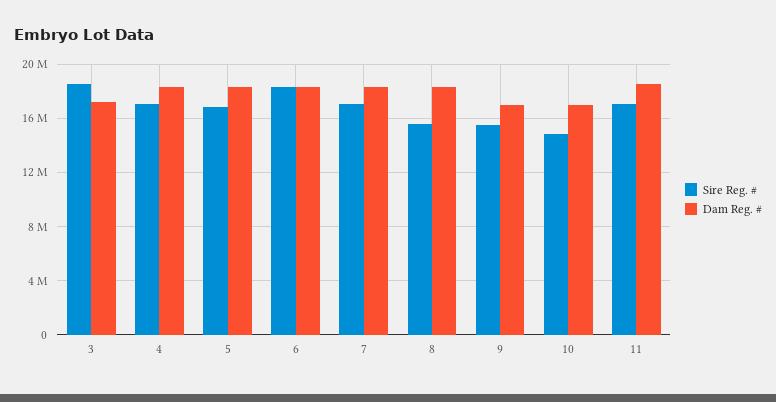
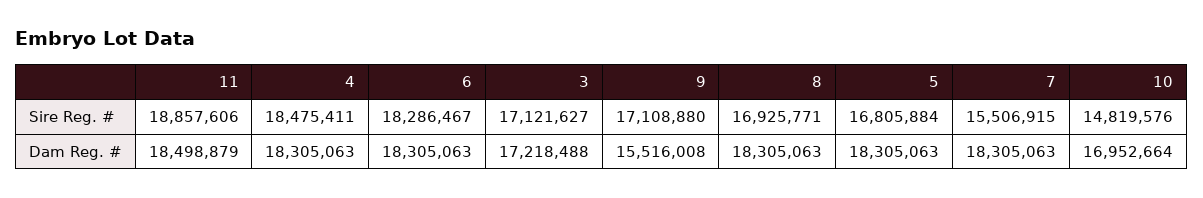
Sire Reg. #, 3: 18500000 -> 17121627
Sire Reg. #, 4: 17000000 -> 18475411
Sire Reg. #, 7: 17000000 -> 15506915
Sire Reg. #, 8: 15500000 -> 16925771
Sire Reg. #, 9: 15500000 -> 17108880
Dam Reg. #, 9: 17000000 -> 15516008
Sire Reg. #, 11: 17000000 -> 18857606

